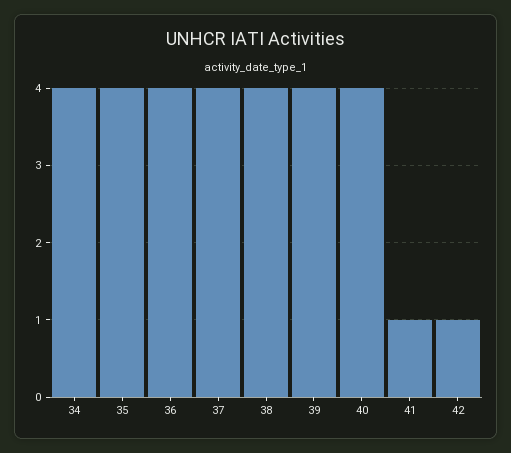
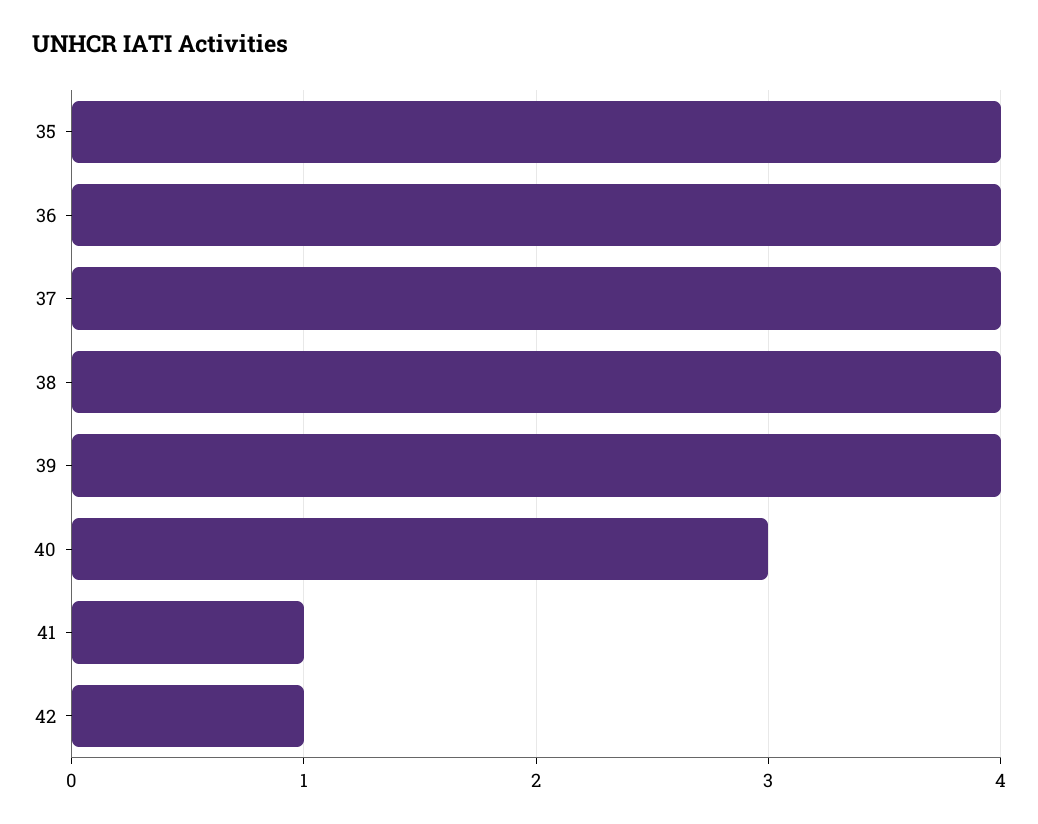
34: 4 -> none
40: 4 -> 3

